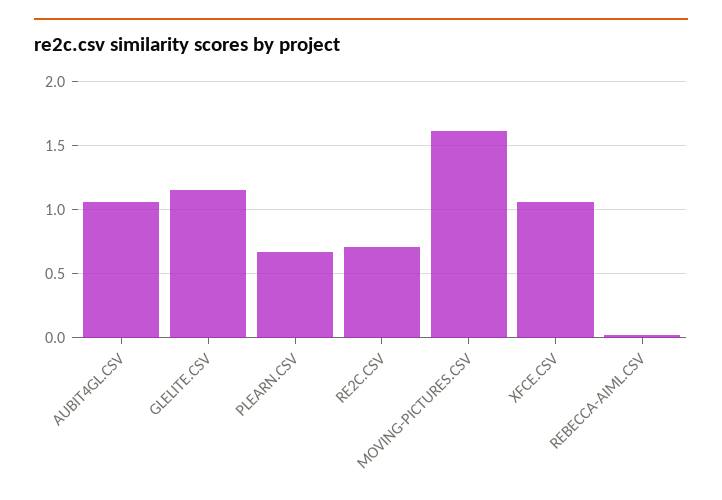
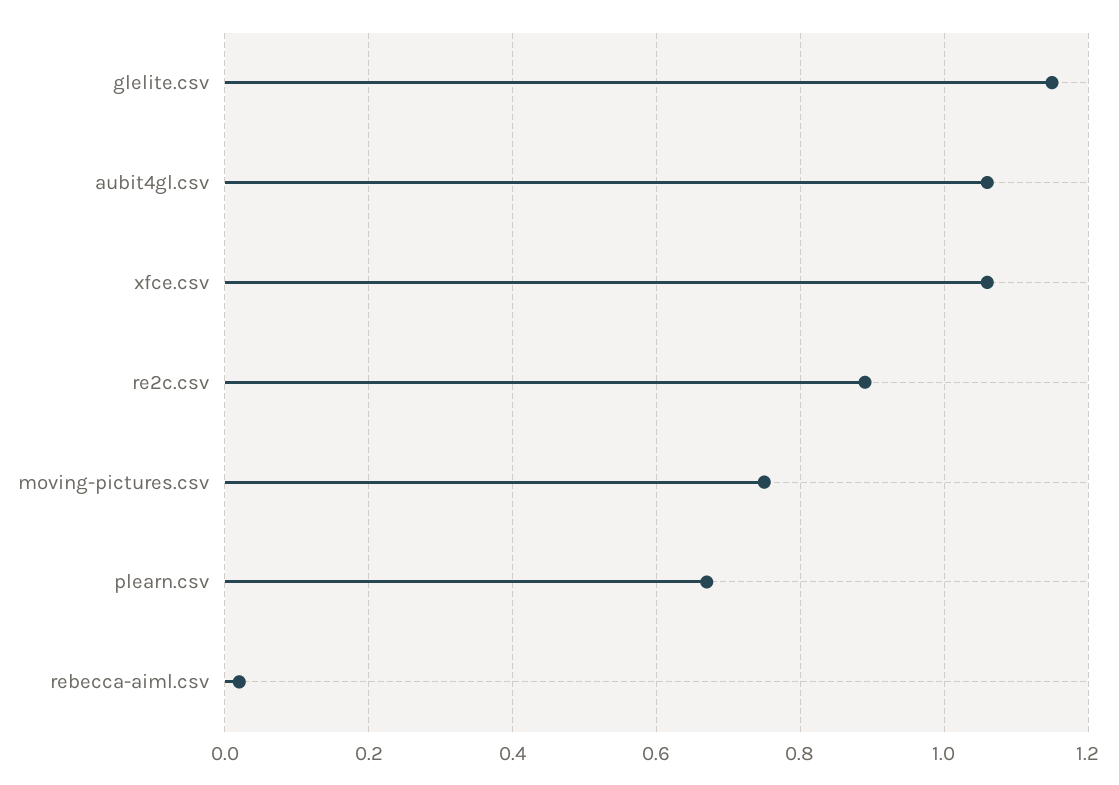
RE2C.CSV: 0.7 -> 0.9
MOVING-PICTURES.CSV: 1.6 -> 0.75

